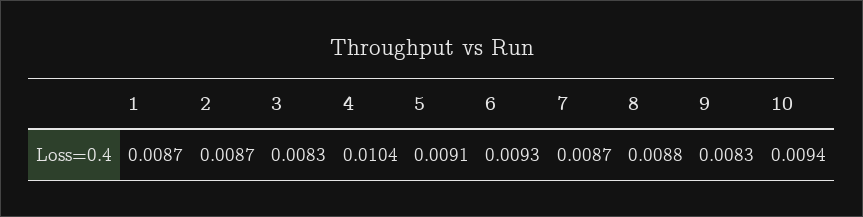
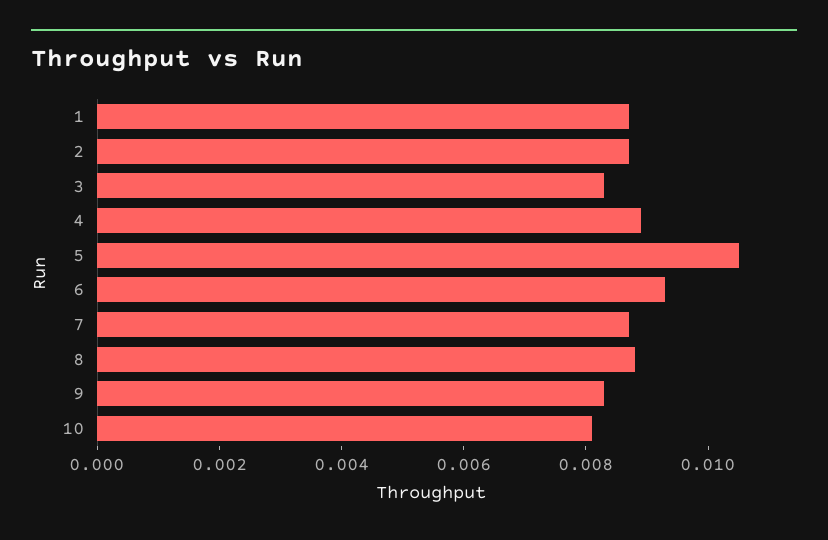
4: 0.0104 -> 0.009
5: 0.0091 -> 0.0105
10: 0.0094 -> 0.008

